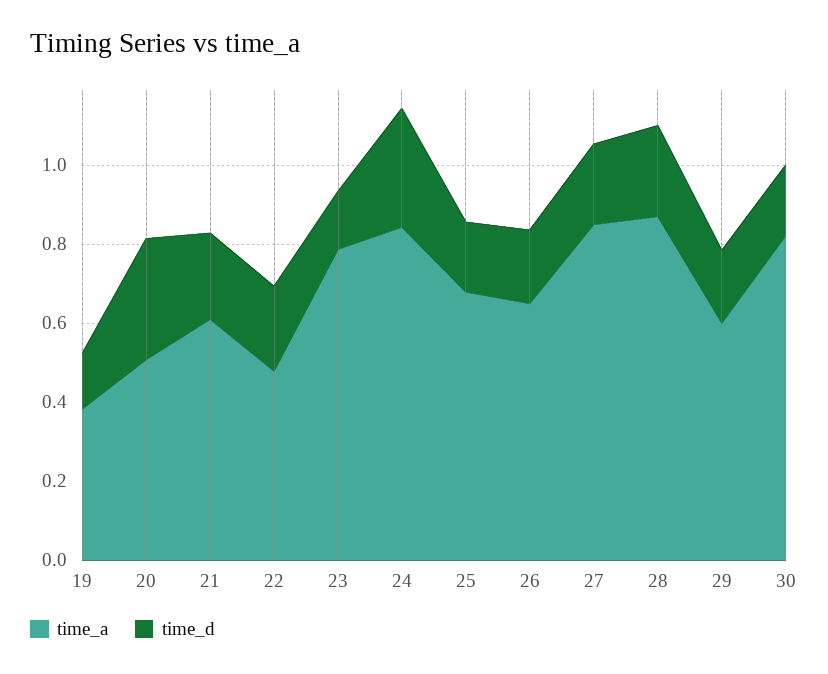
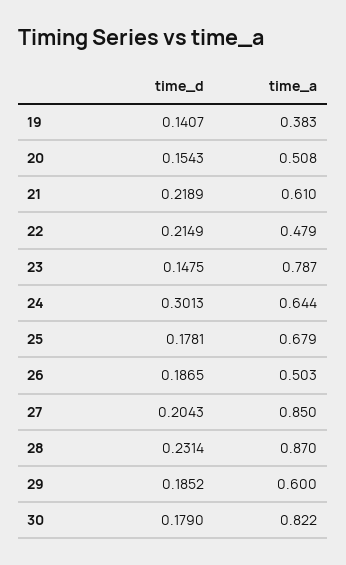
time_d, 20: 0.3 -> 0.1543
time_a, 24: 0.85 -> 0.644
time_a, 26: 0.65 -> 0.503

